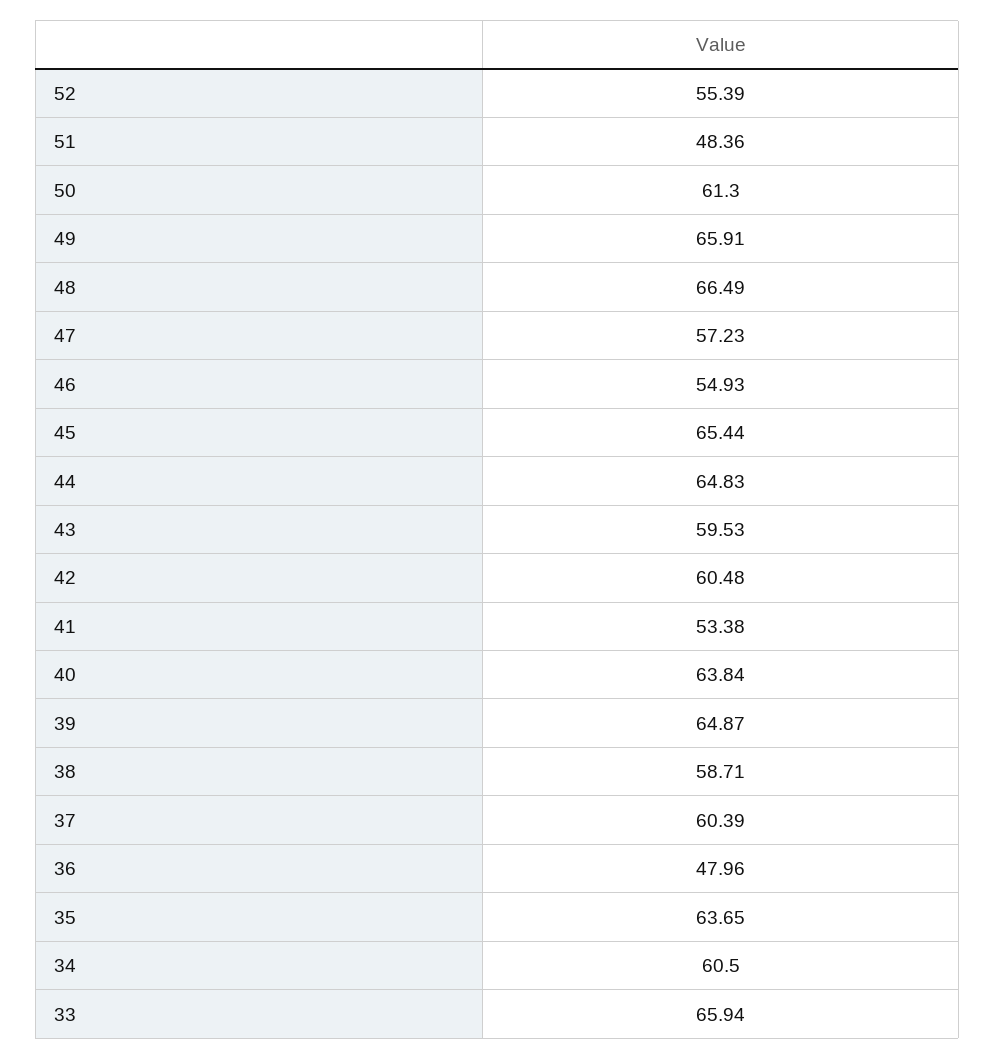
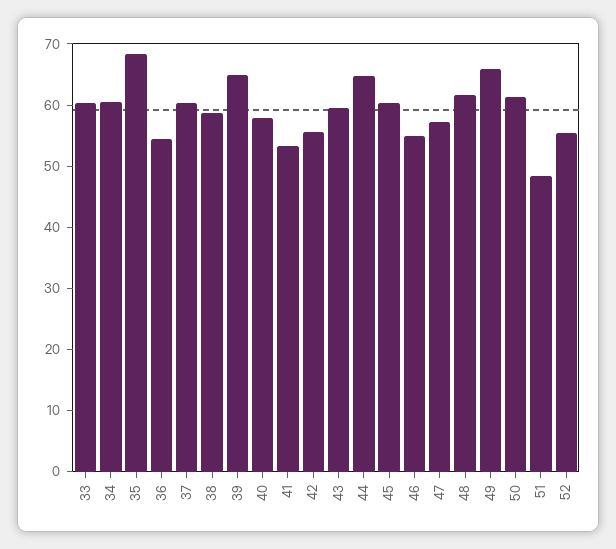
48: 66.49 -> 62
45: 65.44 -> 60
42: 60.48 -> 56
40: 63.84 -> 58
36: 47.96 -> 54
35: 63.65 -> 68
33: 65.94 -> 60

